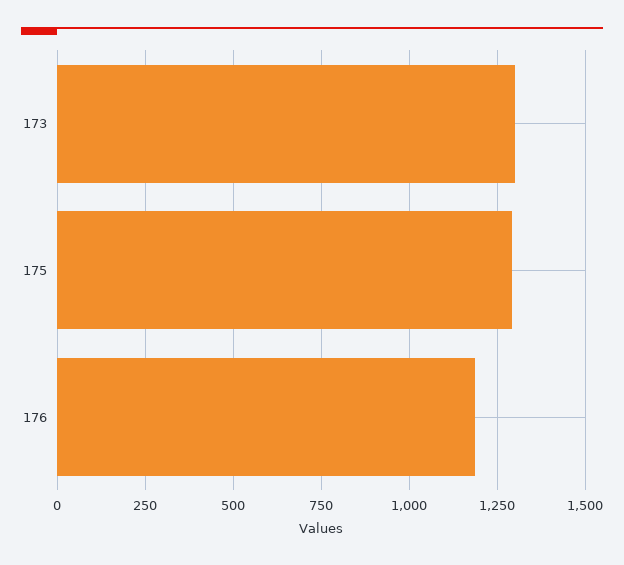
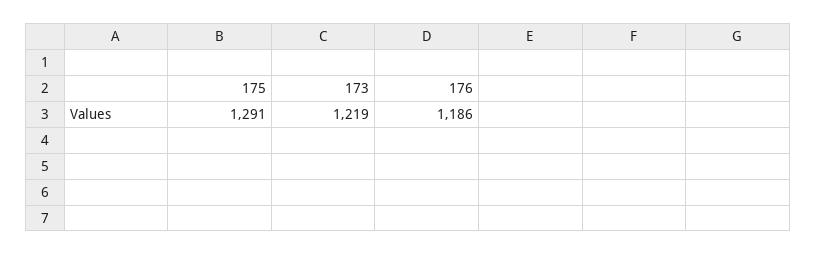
173: 1300 -> 1219

